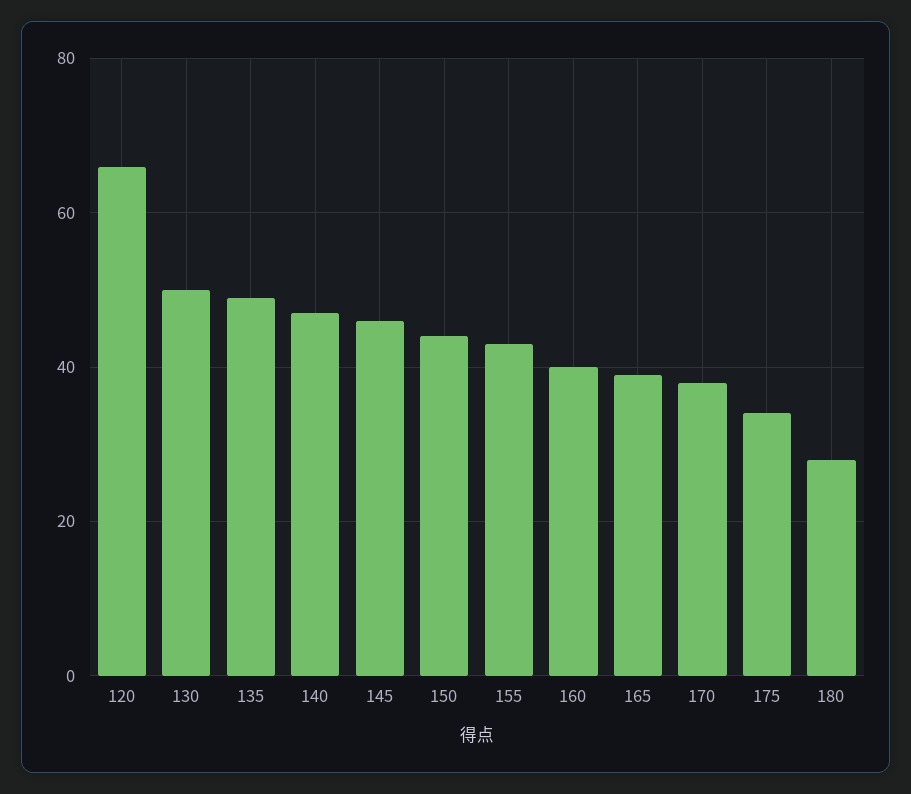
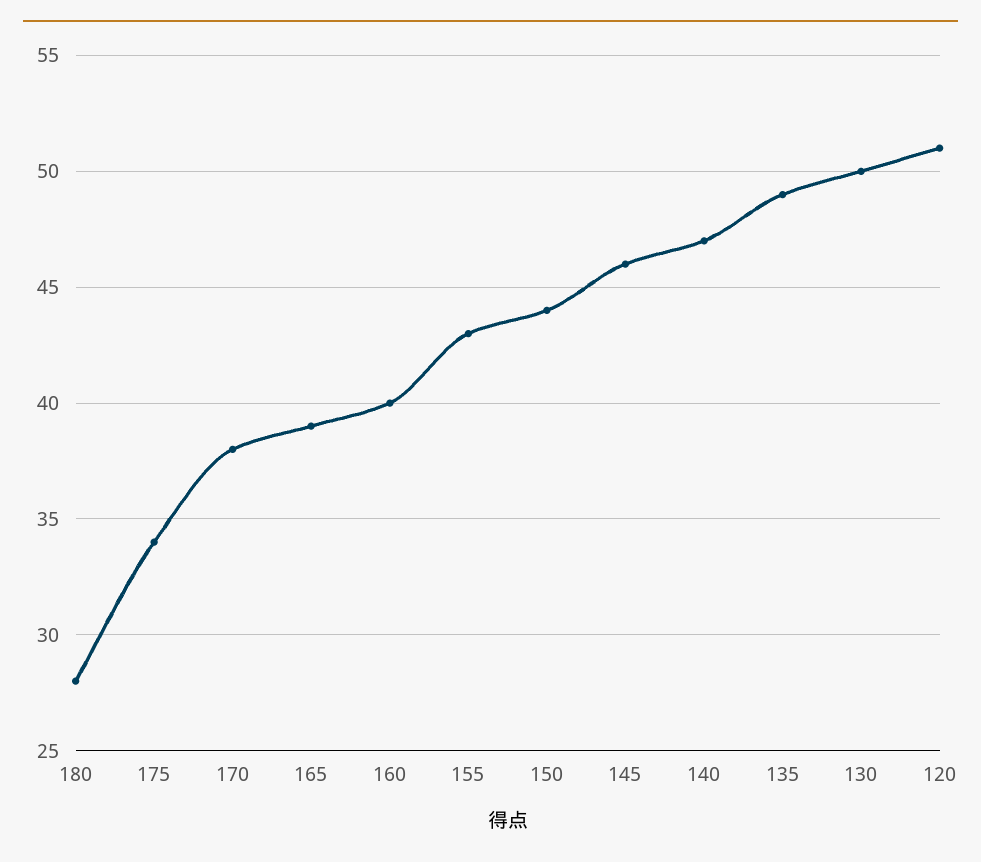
120: 65 -> 51

